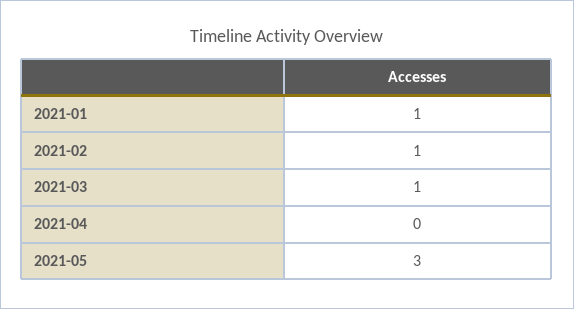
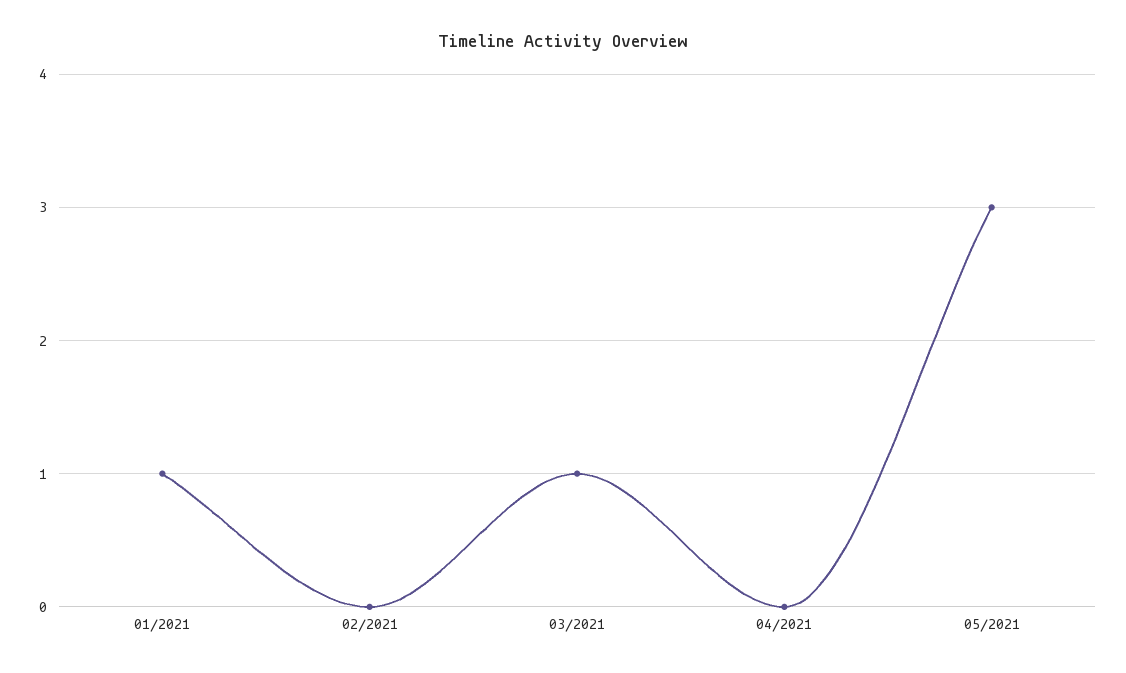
2021-02: 1 -> 0

